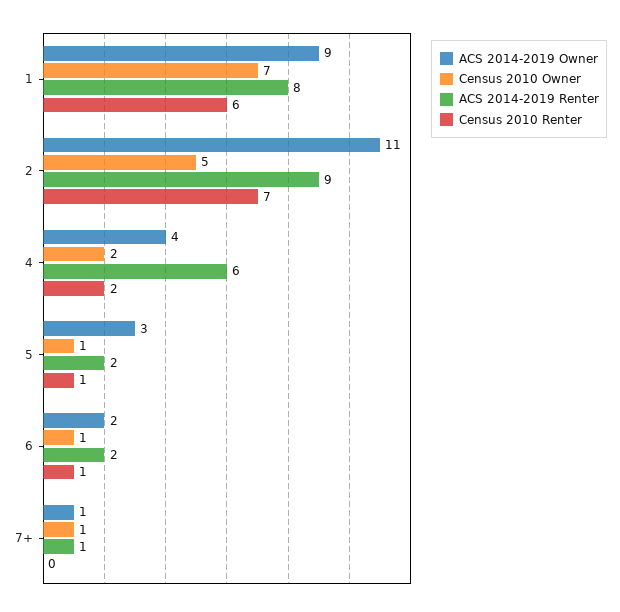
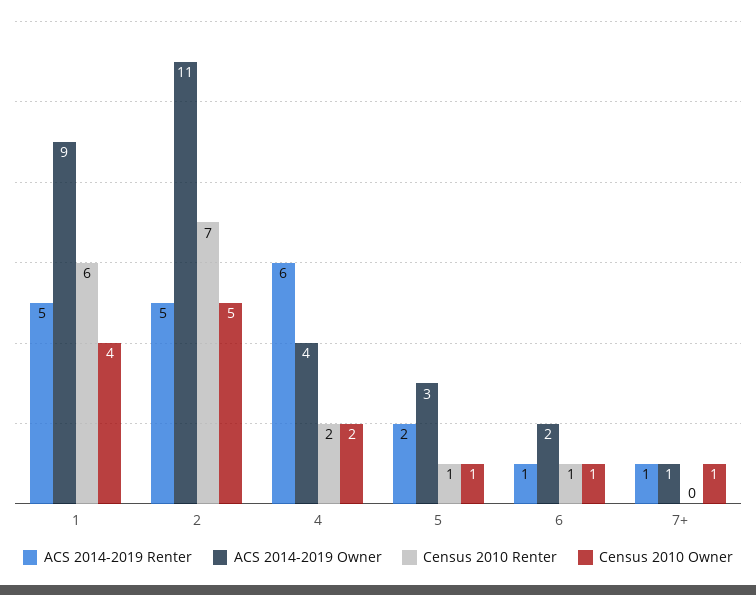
Census 2010 Owner, 1: 7 -> 4
ACS 2014-2019 Renter, 1: 8 -> 5
ACS 2014-2019 Renter, 2: 9 -> 5
ACS 2014-2019 Renter, 6: 2 -> 1

